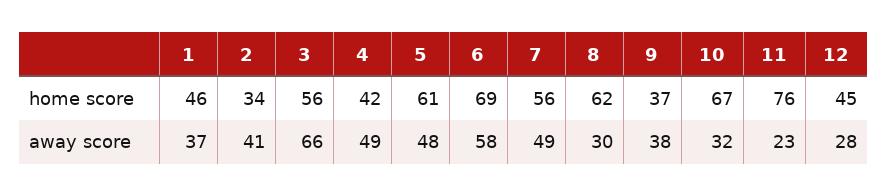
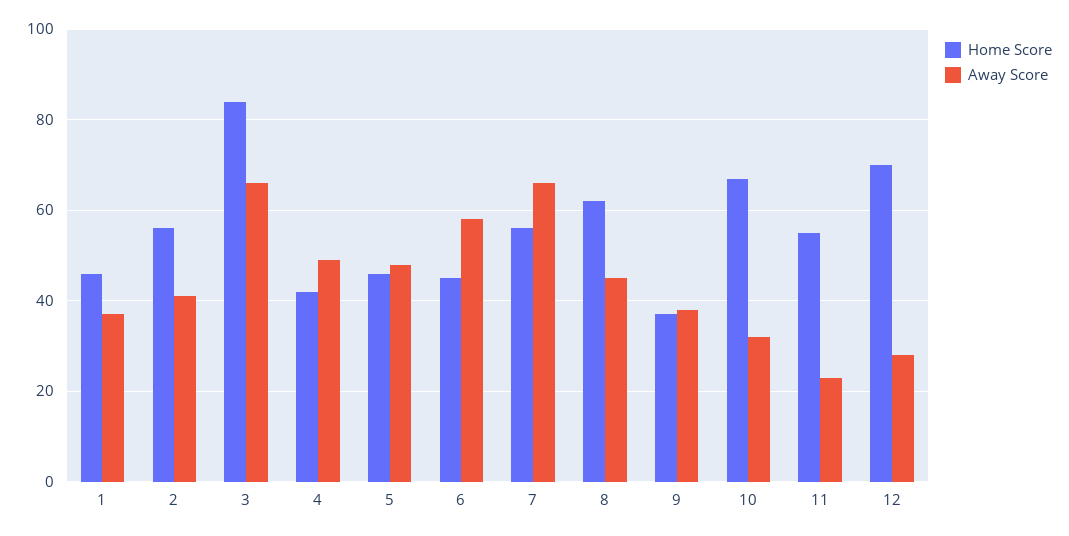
home score, 2: 34 -> 55
home score, 3: 56 -> 85
home score, 5: 61 -> 45
home score, 6: 69 -> 45
home score, 11: 76 -> 55
home score, 12: 45 -> 70
away score, 7: 49 -> 65
away score, 8: 30 -> 45

